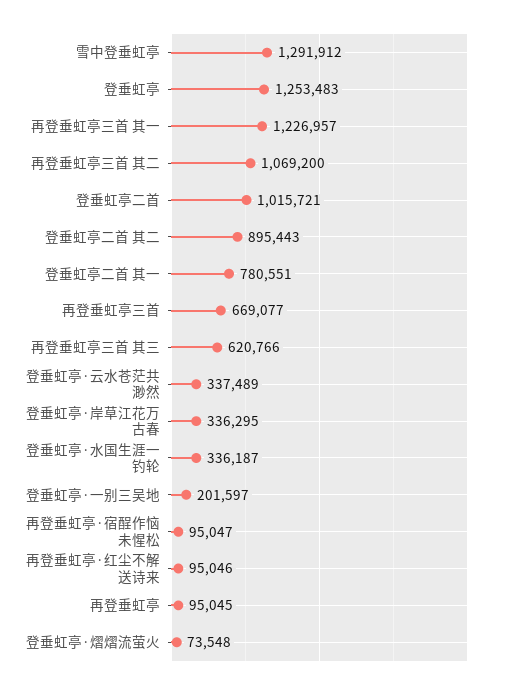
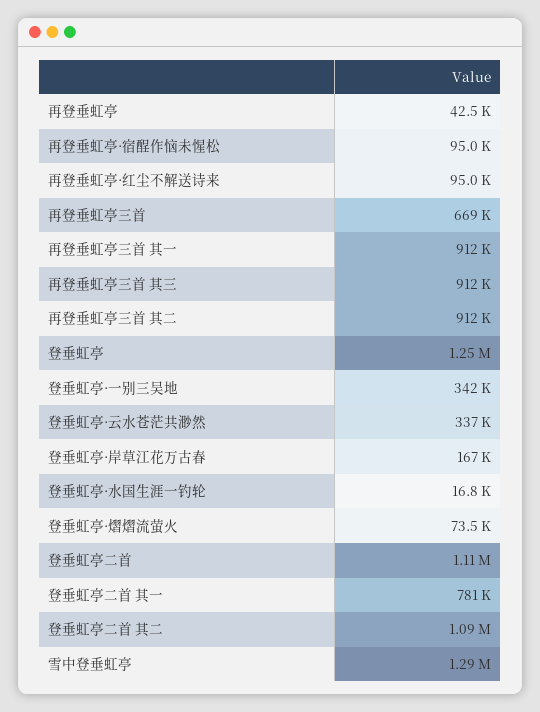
再登垂虹亭三首 其一: 1226957 -> 912000
再登垂虹亭三首 其二: 1069200 -> 912000
登垂虹亭二首: 1015721 -> 1110000
登垂虹亭二首 其二: 895443 -> 1090000
再登垂虹亭三首 其三: 620766 -> 912000
登垂虹亭·岸草江花万古春: 336295 -> 167000
登垂虹亭·水国生涯一钓轮: 336187 -> 16800
登垂虹亭·一别三吴地: 201597 -> 342000
再登垂虹亭: 95045 -> 42500

